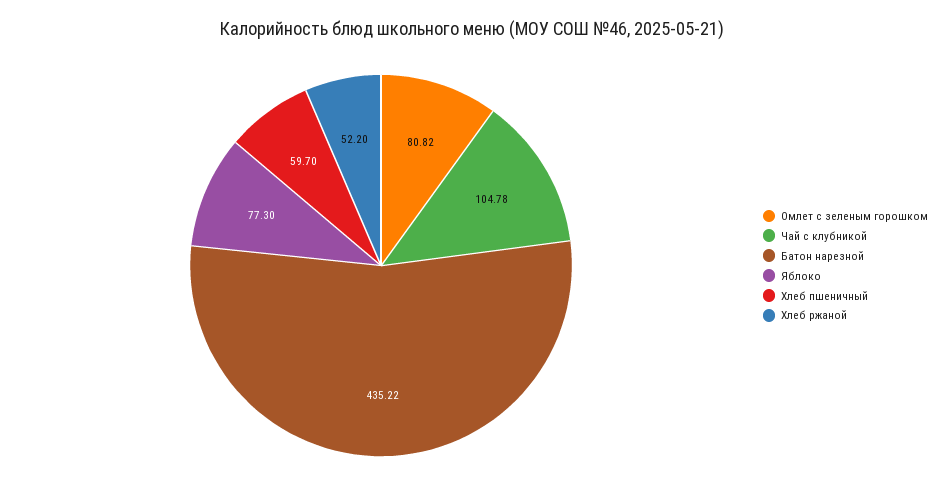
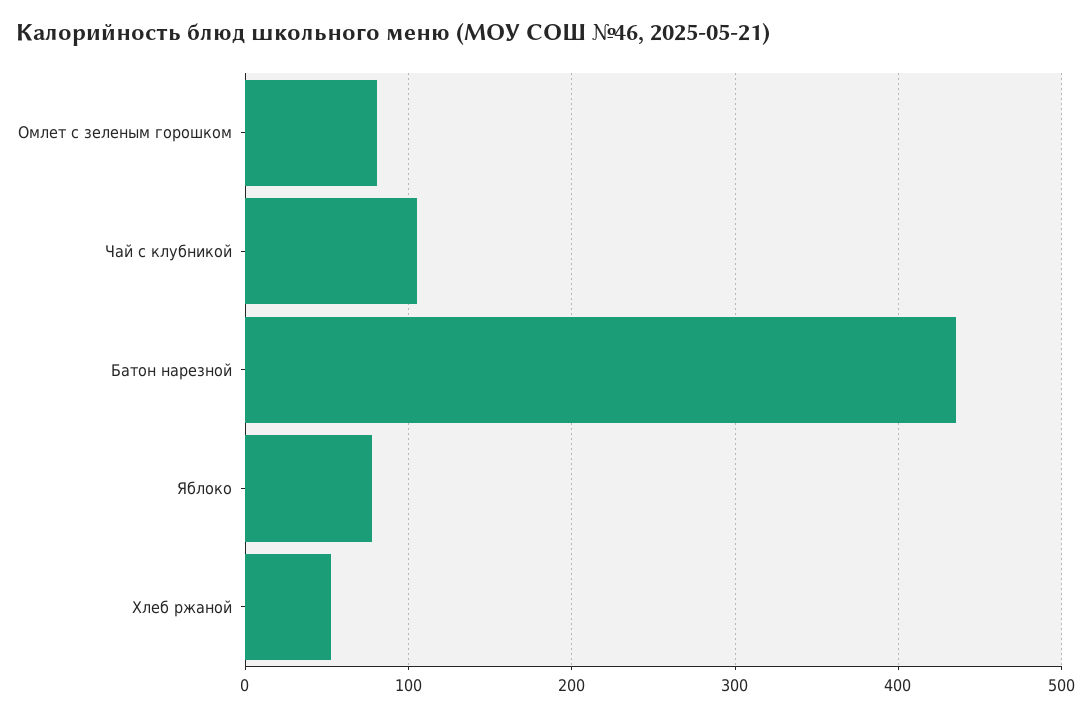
Хлеб пшеничный: 59.7 -> none

